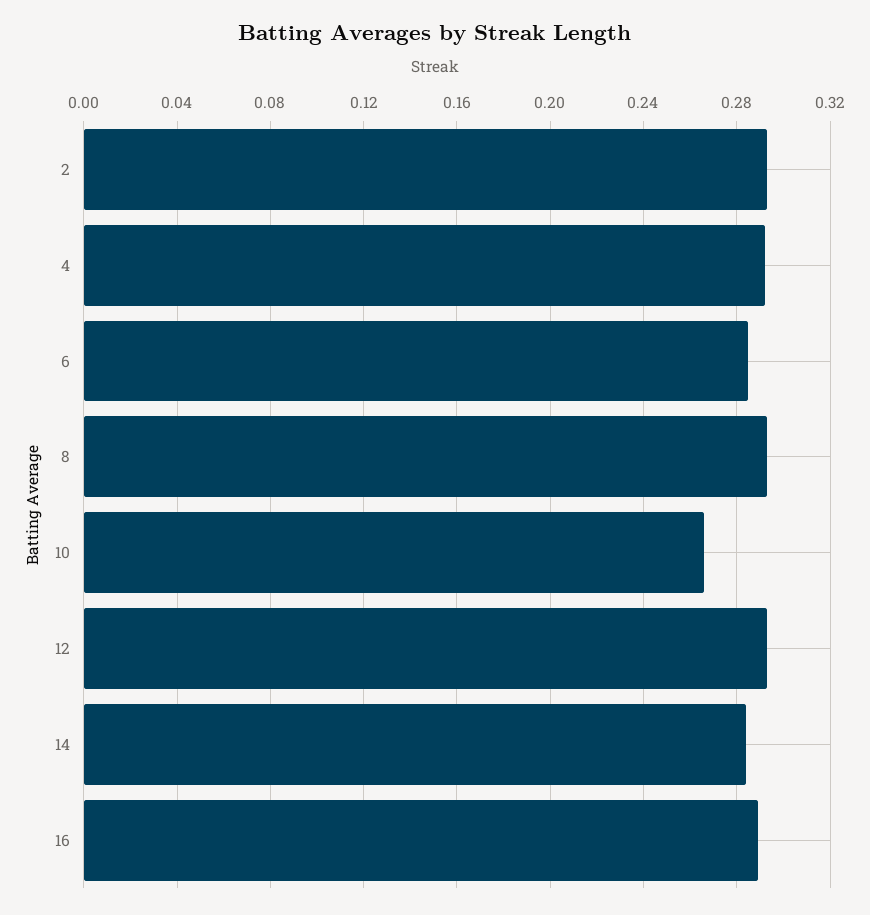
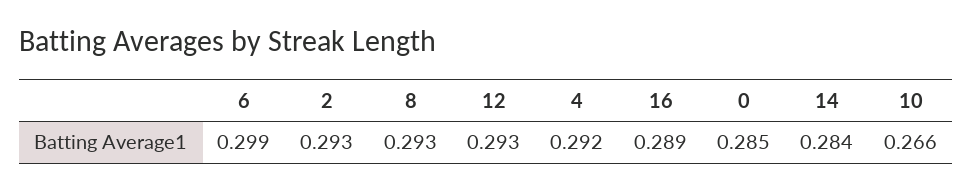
6: 0.285 -> 0.299
0: none -> 0.285

